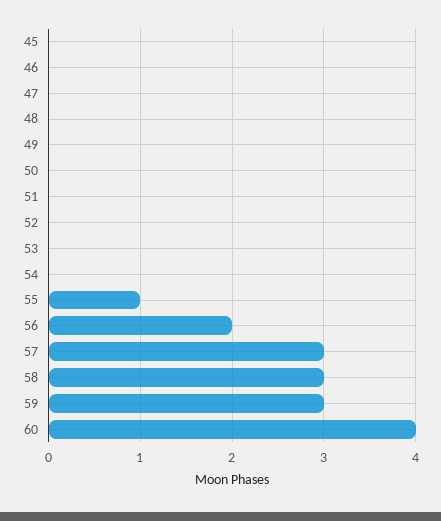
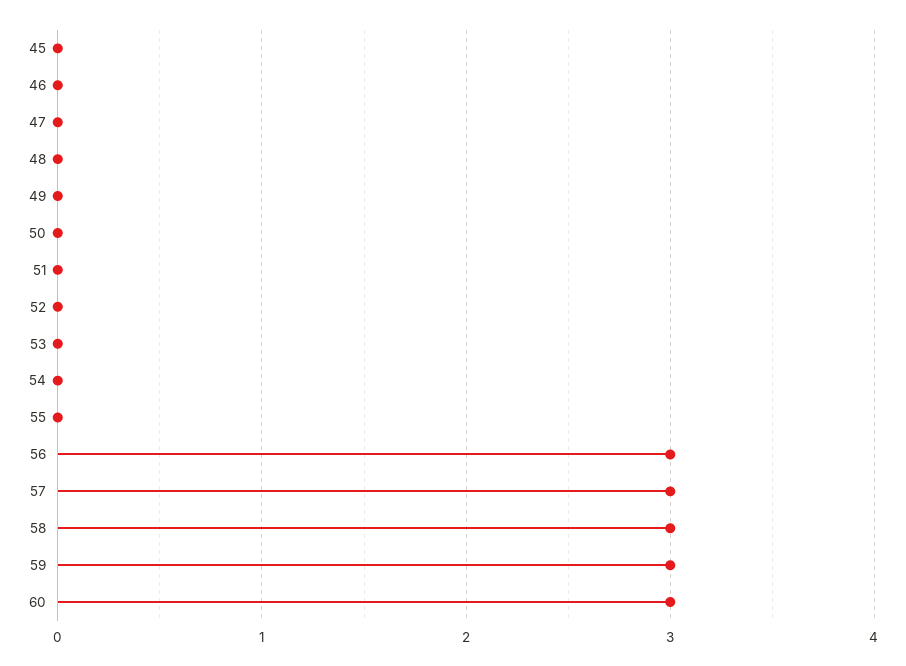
55: 1 -> 0
56: 2 -> 3
60: 4 -> 3

